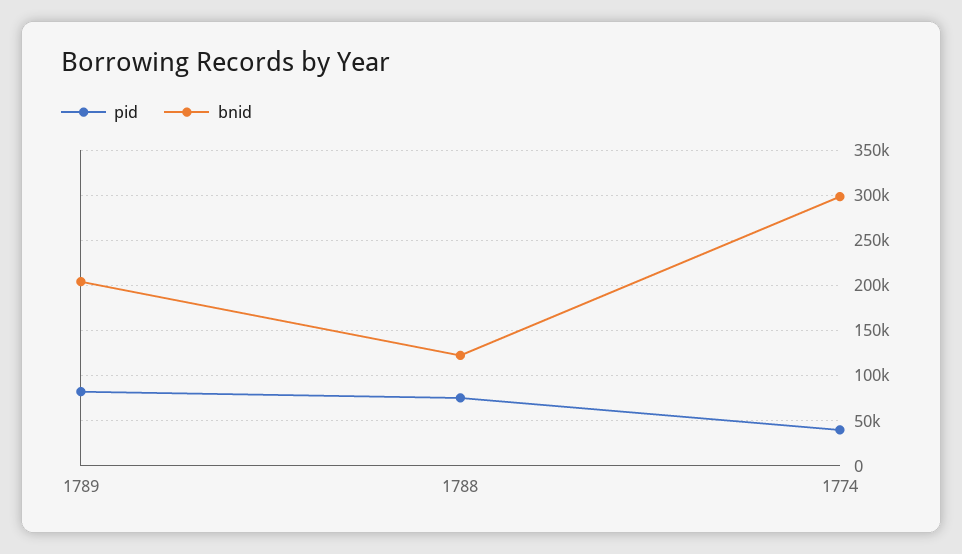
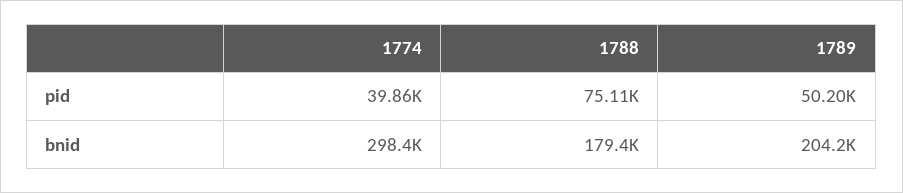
pid, 1789: 80000 -> 50200
bnid, 1788: 120000 -> 179400

